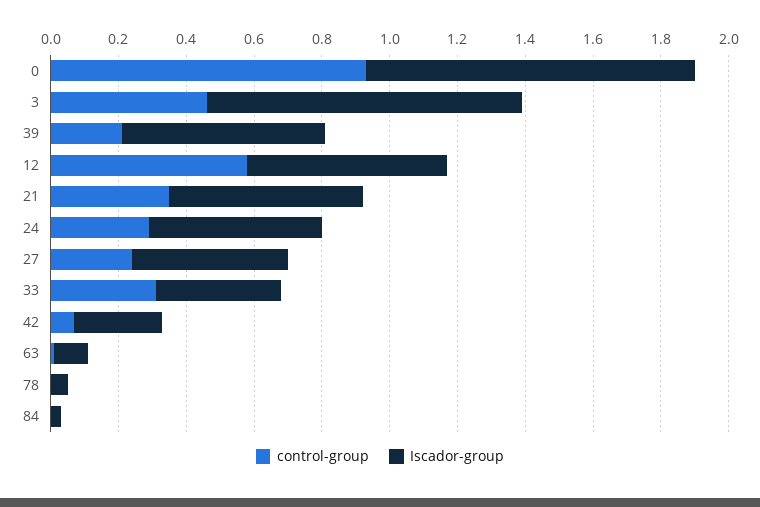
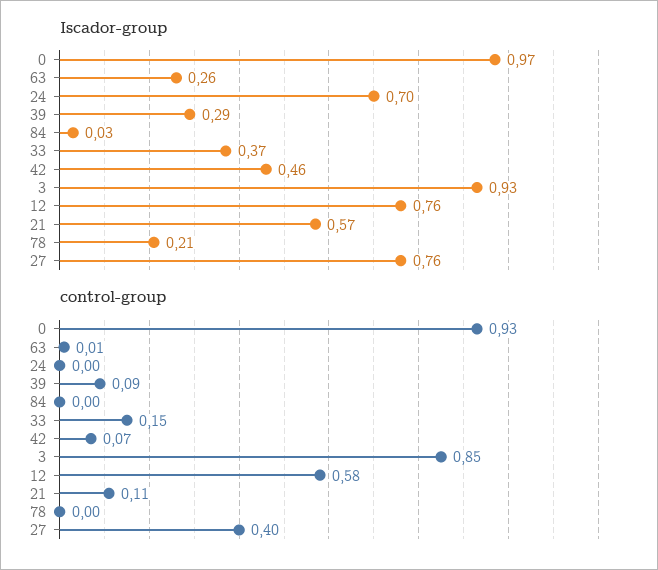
control-group, 3: 0.45 -> 0.85
control-group, 39: 0.2 -> 0.09
Iscador-group, 39: 0.6 -> 0.29
Iscador-group, 12: 0.6 -> 0.76
control-group, 21: 0.35 -> 0.11
control-group, 24: 0.3 -> 0
Iscador-group, 24: 0.5 -> 0.7
control-group, 27: 0.25 -> 0.4
Iscador-group, 27: 0.45 -> 0.76
control-group, 33: 0.3 -> 0.15
Iscador-group, 42: 0.25 -> 0.46
Iscador-group, 63: 0.1 -> 0.26
Iscador-group, 78: 0.05 -> 0.21

